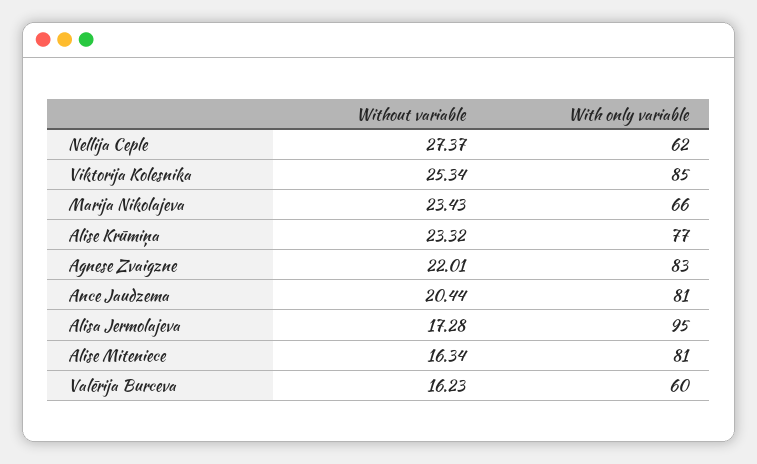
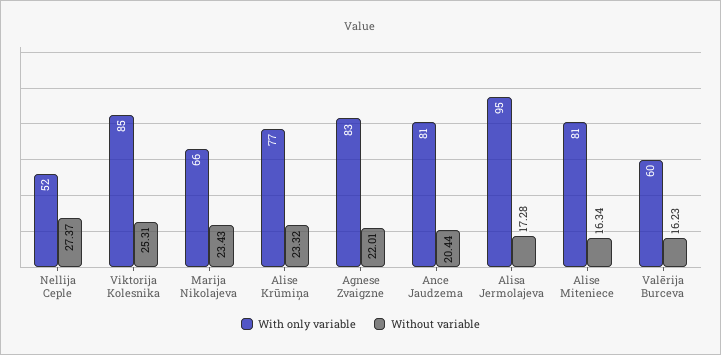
With only variable, Nellija Ceple: 62 -> 52
Without variable, Viktorija Kolesnika: 25.34 -> 25.31

